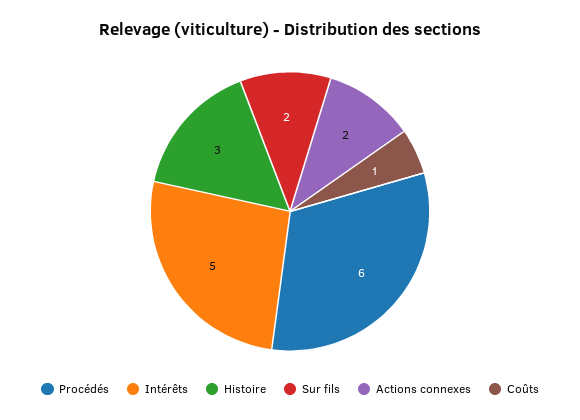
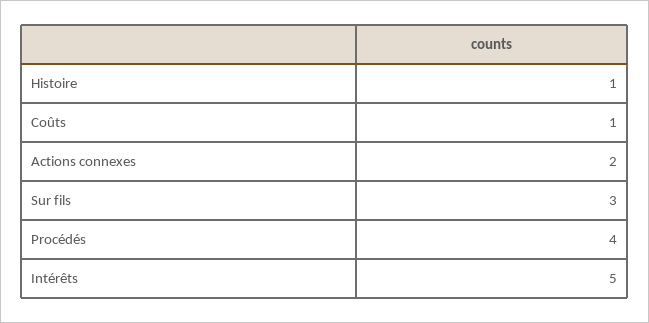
Procédés: 6 -> 4
Histoire: 3 -> 1
Sur fils: 2 -> 3

